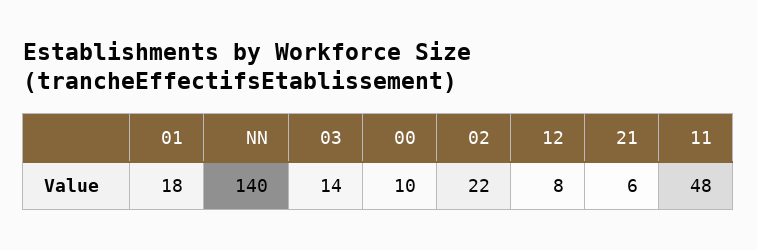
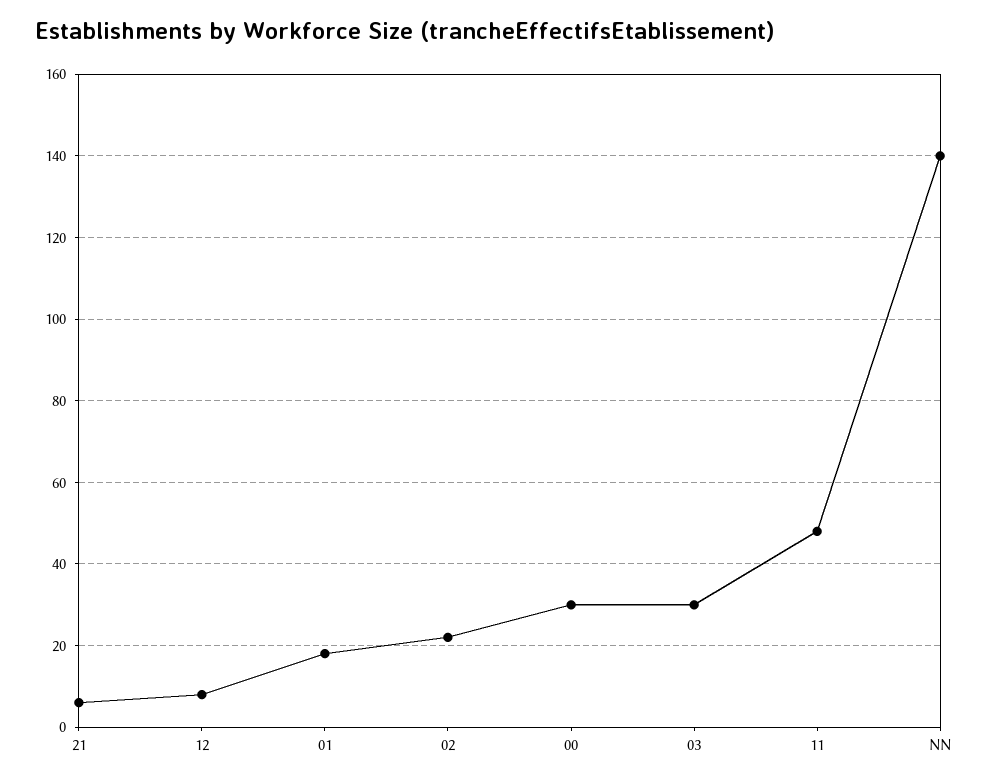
03: 14 -> 30
00: 10 -> 30

